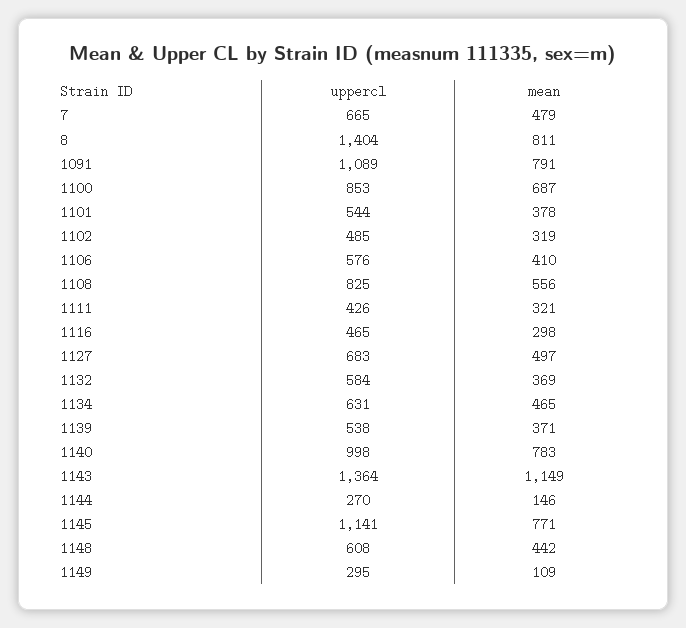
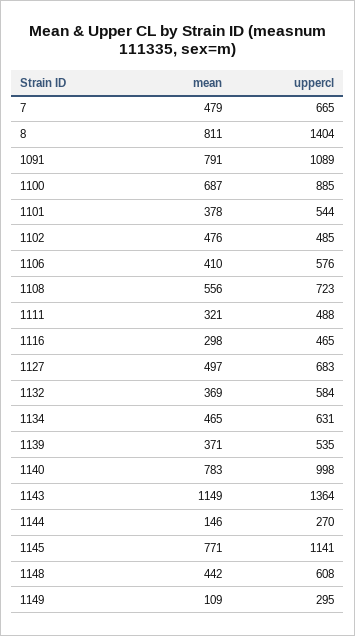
uppercl, 1100: 853 -> 885
mean, 1102: 319 -> 476
uppercl, 1108: 825 -> 723
uppercl, 1111: 426 -> 488
uppercl, 1139: 538 -> 535

